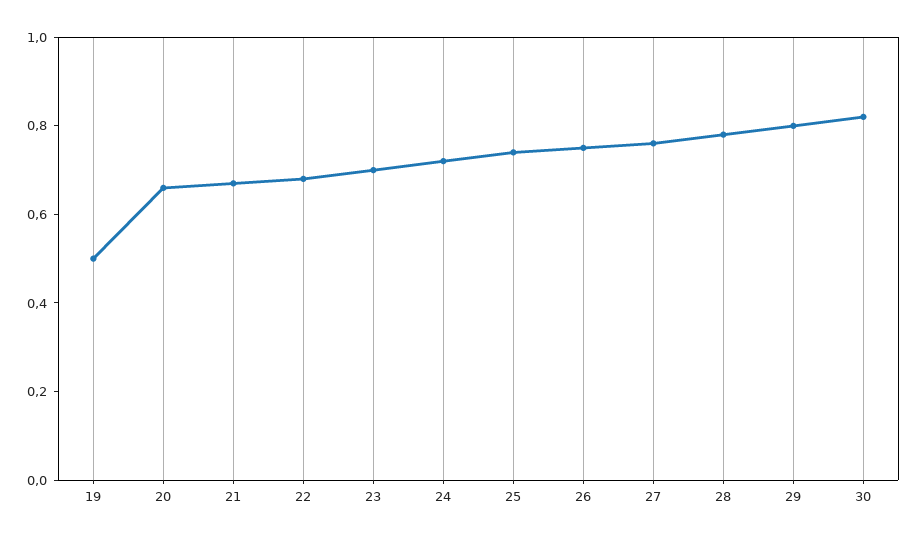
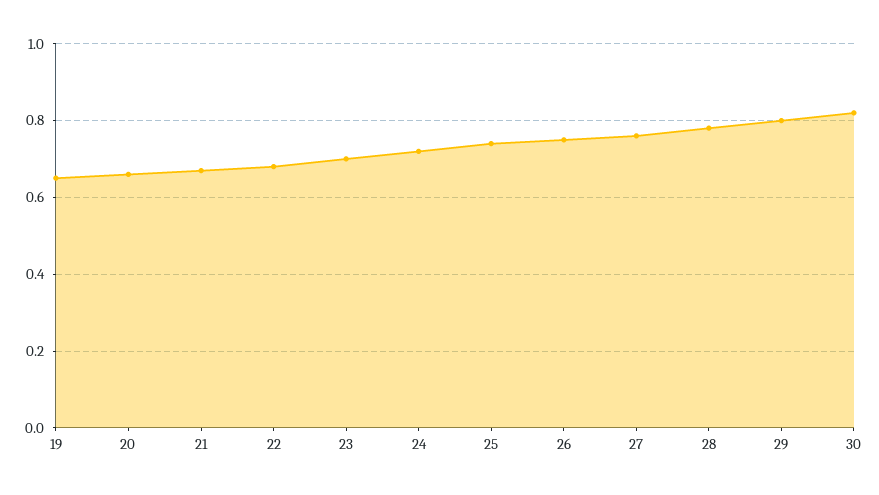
19: 0.5 -> 0.65

